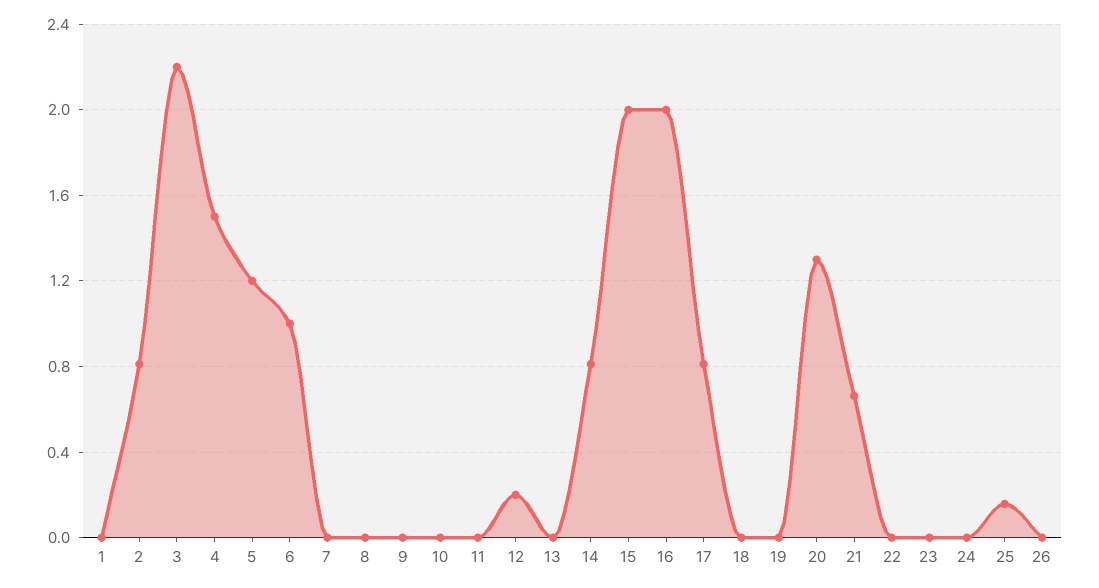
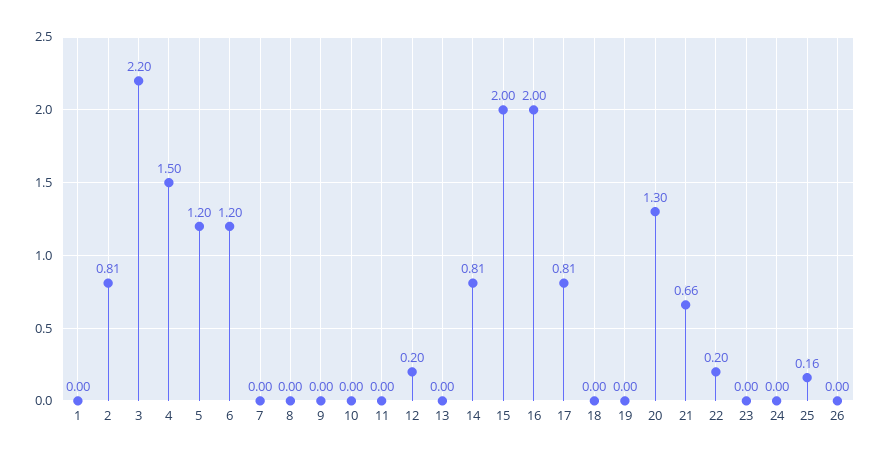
6: 1 -> 1.2
22: 0 -> 0.2

